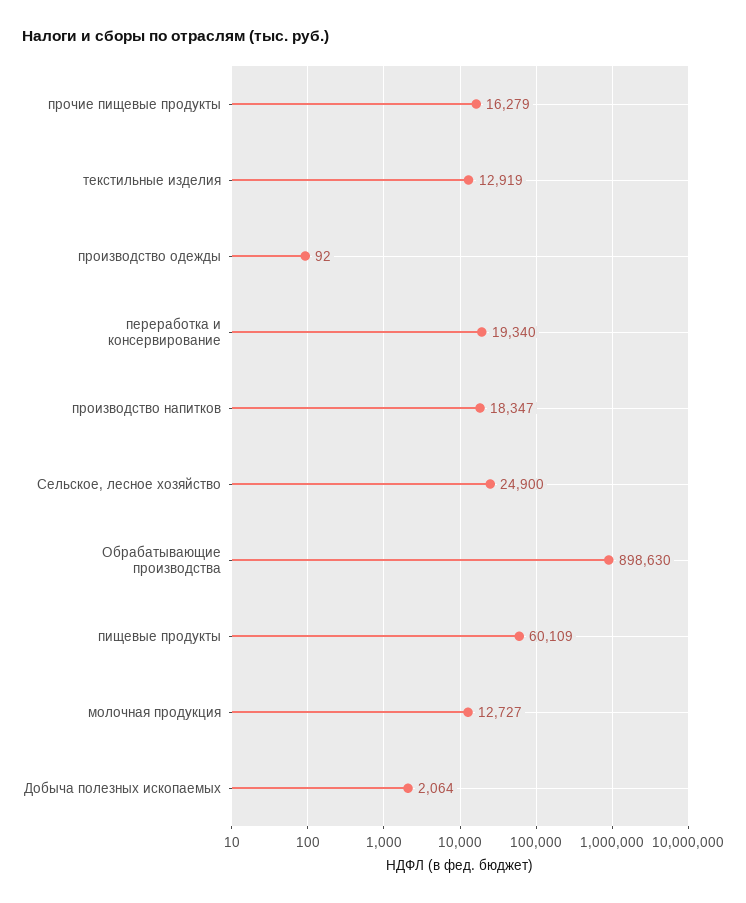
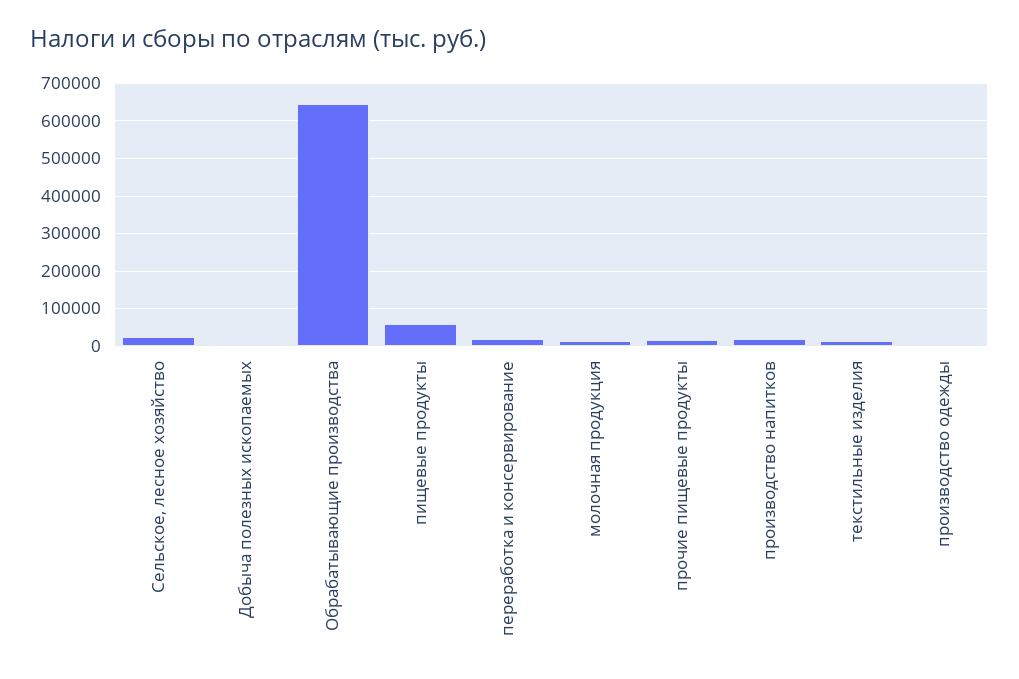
Обрабатывающие производства: 898630 -> 640000

